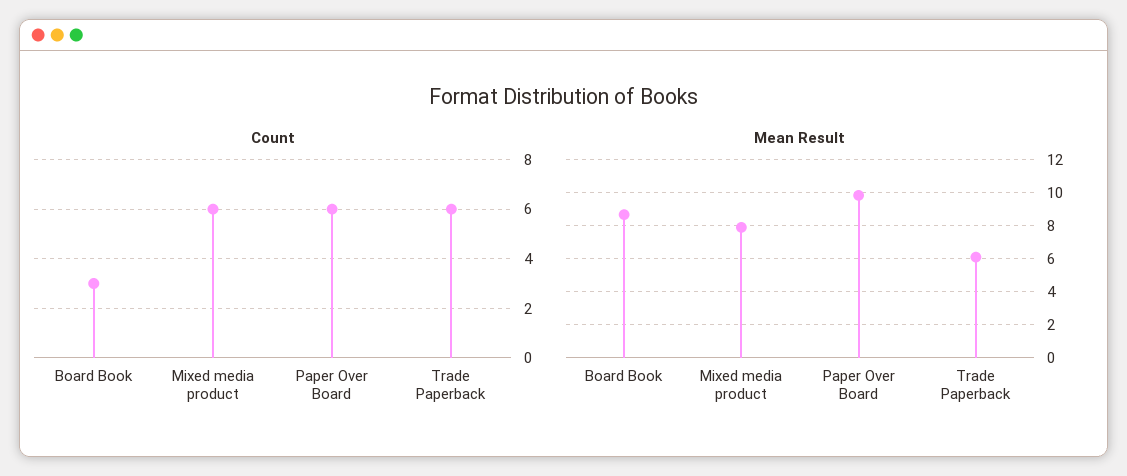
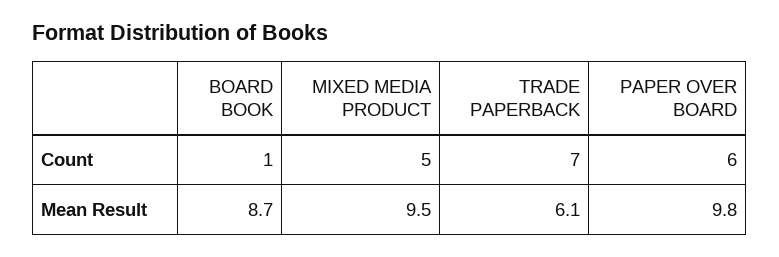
Count, Board Book: 3 -> 1
Count, Mixed media product: 6 -> 5
Count, Trade Paperback: 6 -> 7
Mean Result, Mixed media product: 8 -> 9.5

